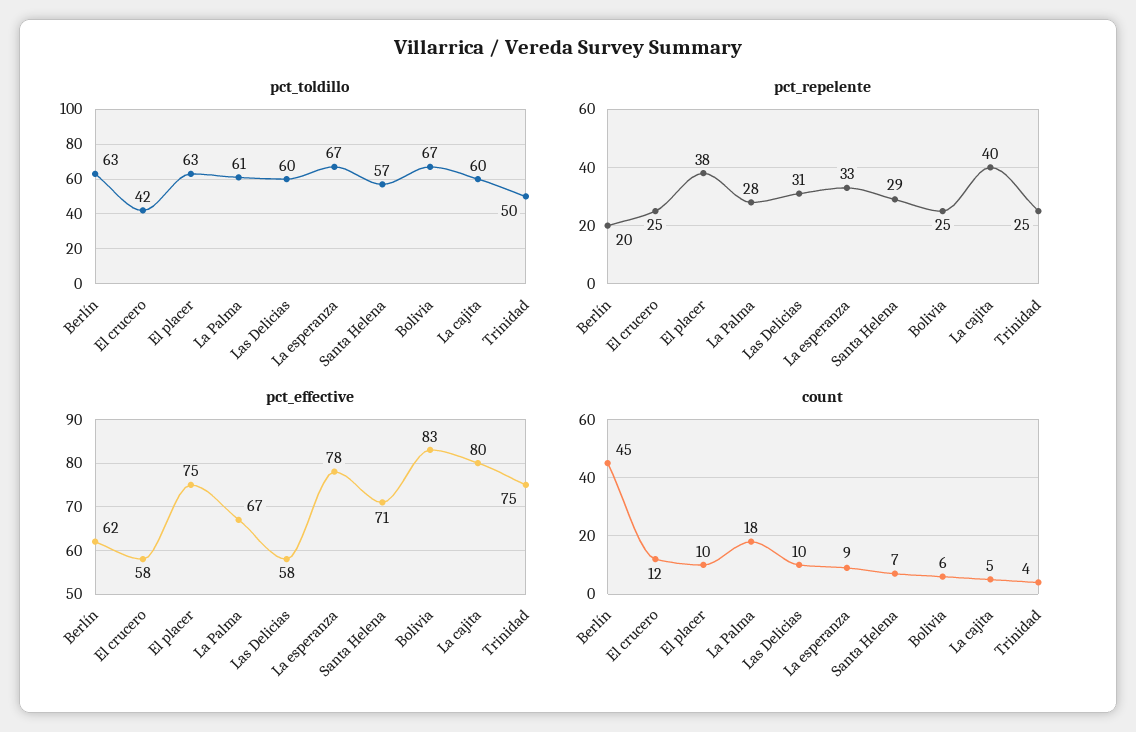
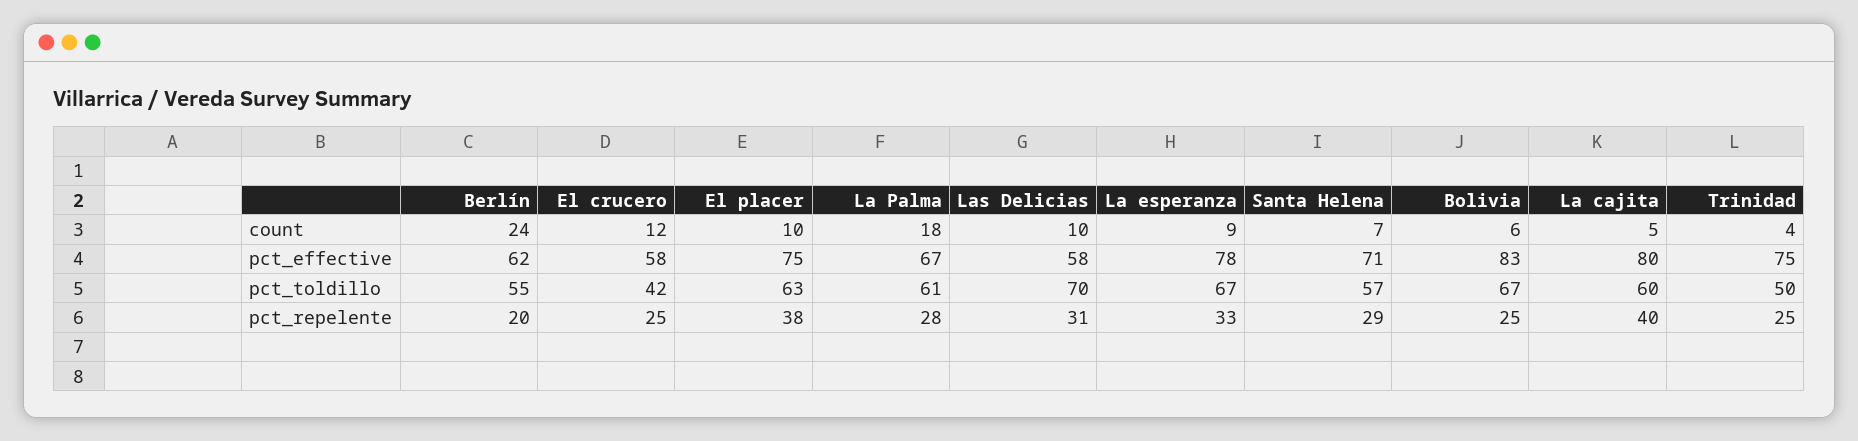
pct_toldillo, Berlín: 63 -> 55
pct_toldillo, Las Delicias: 60 -> 70
count, Berlín: 45 -> 24

